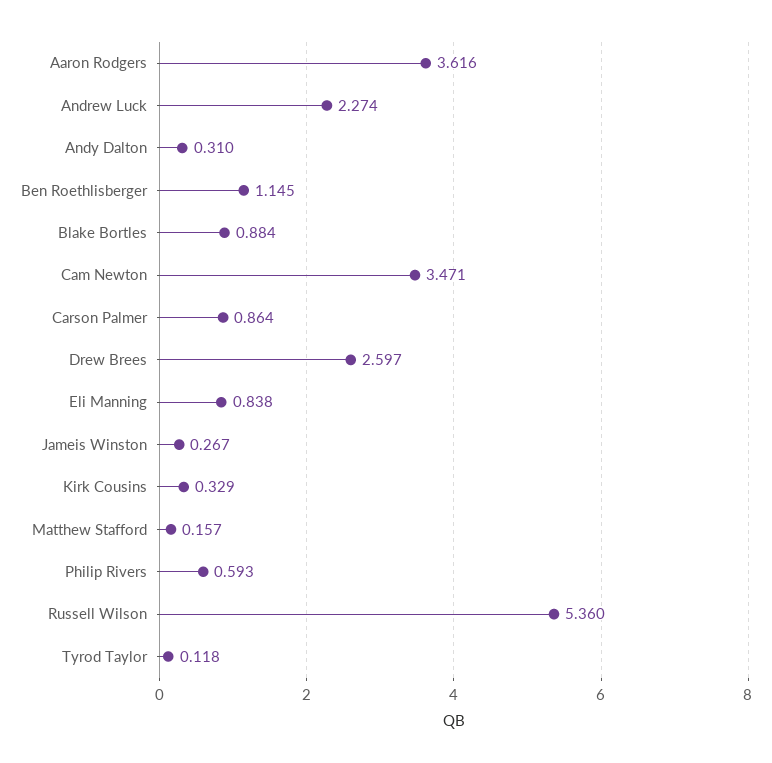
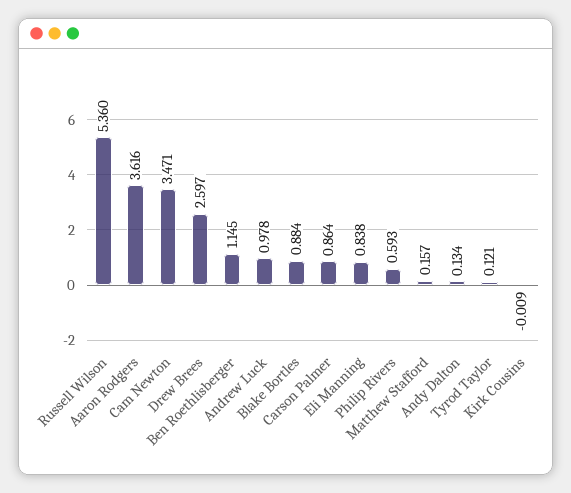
Andrew Luck: 2.274 -> 0.978
Andy Dalton: 0.31 -> 0.134
Jameis Winston: 0.267 -> none
Kirk Cousins: 0.329 -> -0.009
Tyrod Taylor: 0.118 -> 0.121

